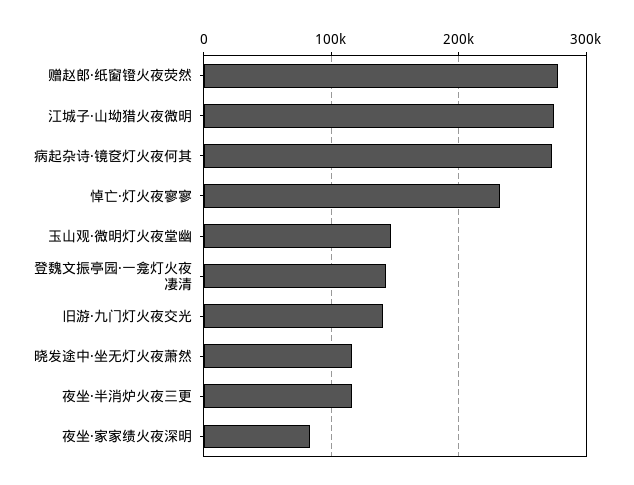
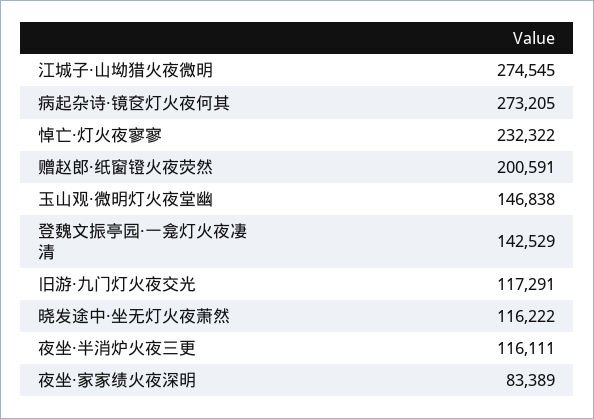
赠赵郎·纸窗镫火夜荧然: 280000 -> 200591
旧游·九门灯火夜交光: 140000 -> 117291

